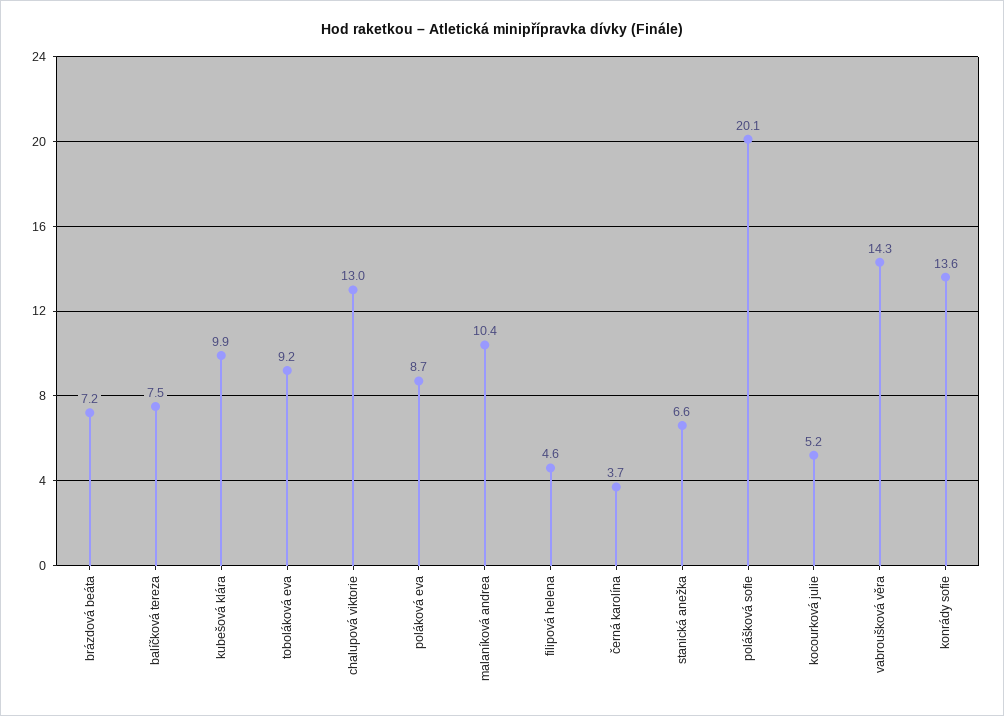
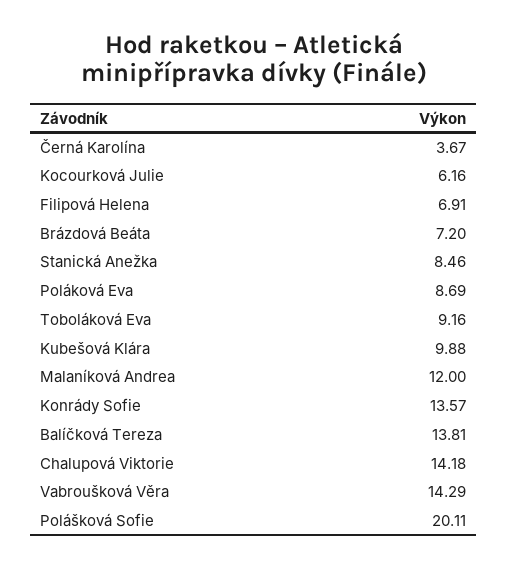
balíčková tereza: 7.5 -> 13.81
chalupová viktorie: 13 -> 14.18
malaníková andrea: 10.4 -> 12
filipová helena: 4.6 -> 6.91
stanická anežka: 6.6 -> 8.46
kocourková julie: 5.2 -> 6.16

